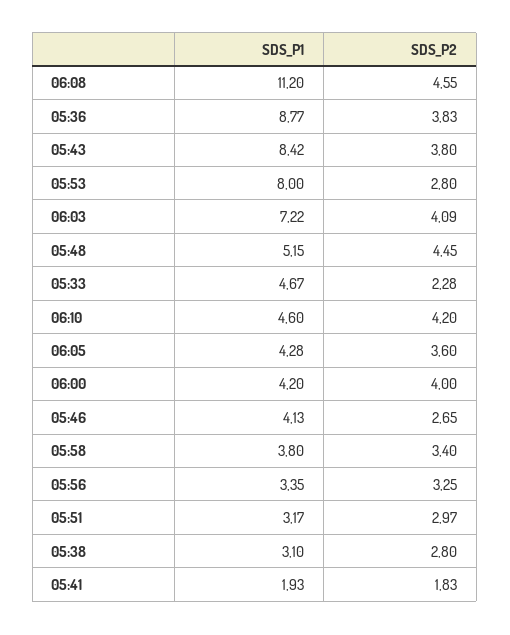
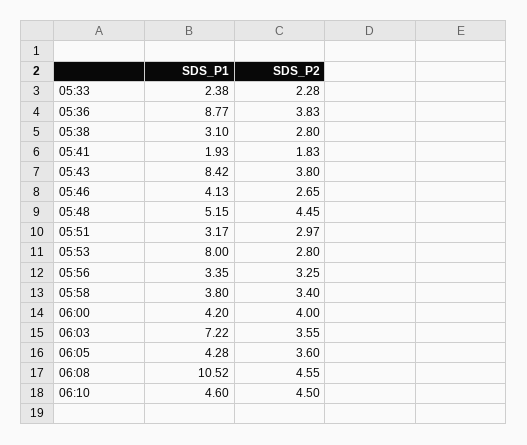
SDS_P1, 06:08: 11.2 -> 10.52
SDS_P2, 06:03: 4.09 -> 3.55
SDS_P1, 05:33: 4.67 -> 2.38
SDS_P2, 06:10: 4.2 -> 4.5

